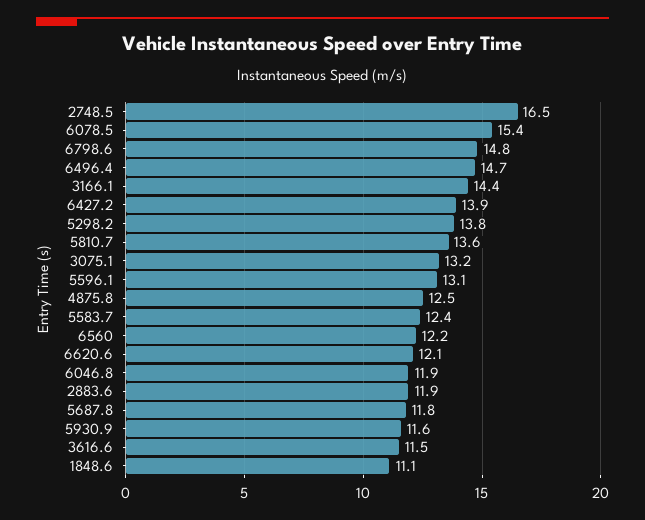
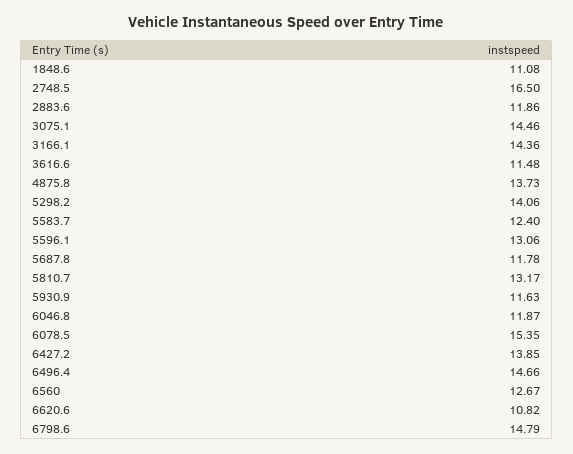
5298.2: 13.8 -> 14.06
5810.7: 13.6 -> 13.17
3075.1: 13.2 -> 14.46
4875.8: 12.5 -> 13.73
6560: 12.2 -> 12.67
6620.6: 12.1 -> 10.82

